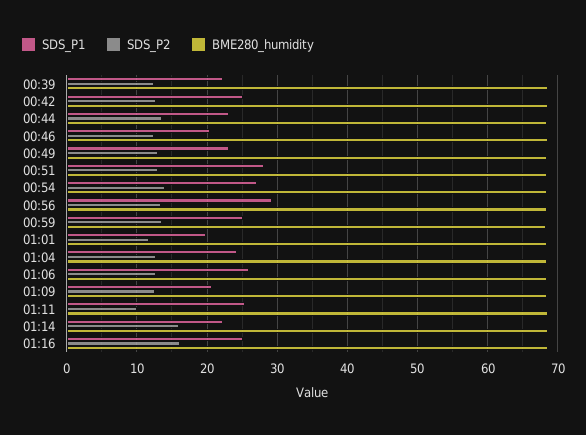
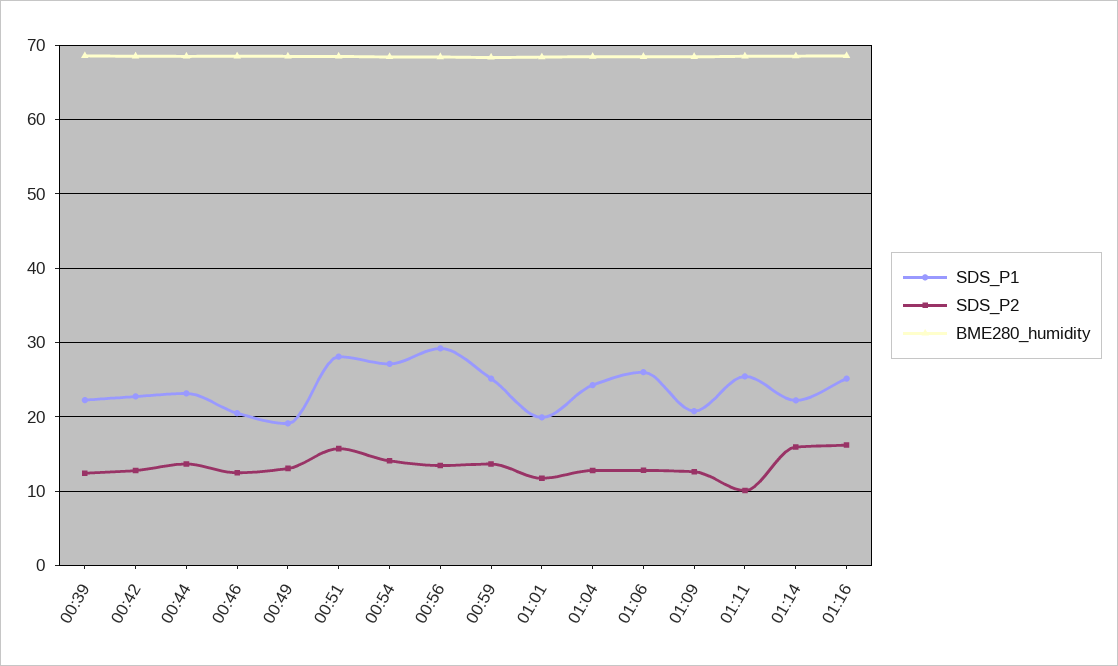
SDS_P1, 00:42: 25 -> 23
SDS_P1, 00:49: 23 -> 19
SDS_P2, 00:51: 13 -> 16

